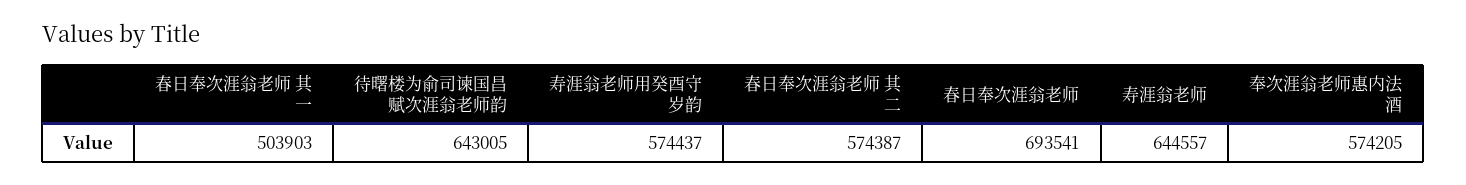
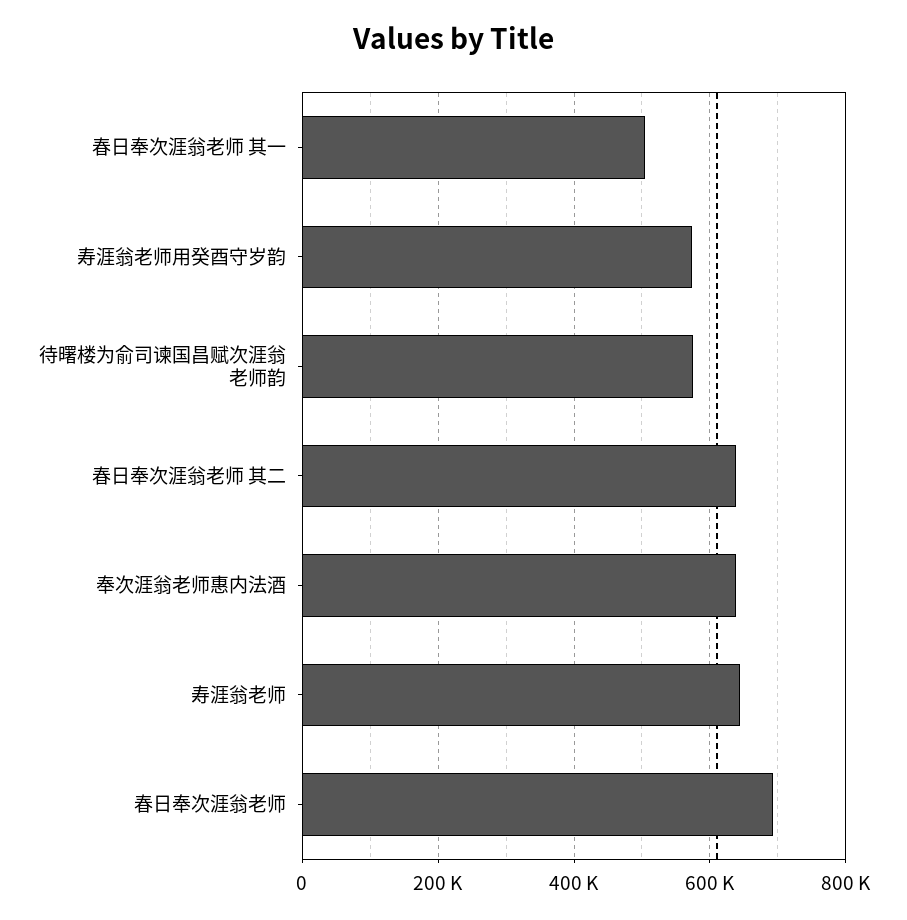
待曙楼为俞司谏国昌赋次涯翁老师韵: 643005 -> 580000
春日奉次涯翁老师 其二: 574387 -> 640000
奉次涯翁老师惠内法酒: 574205 -> 640000

